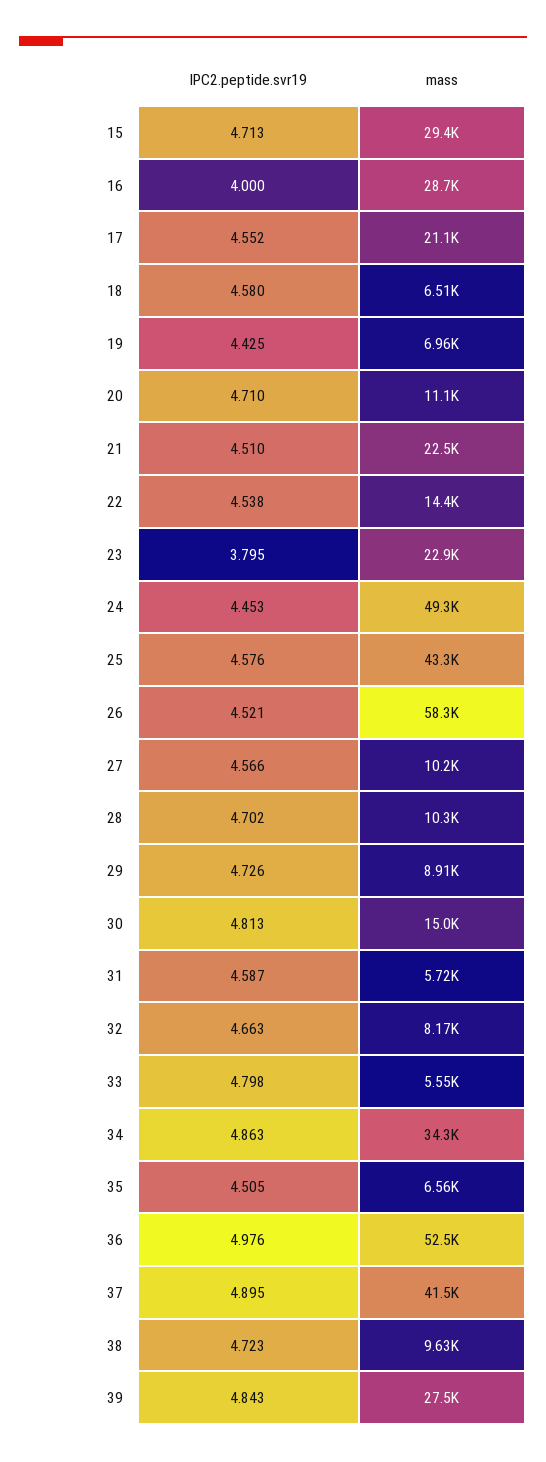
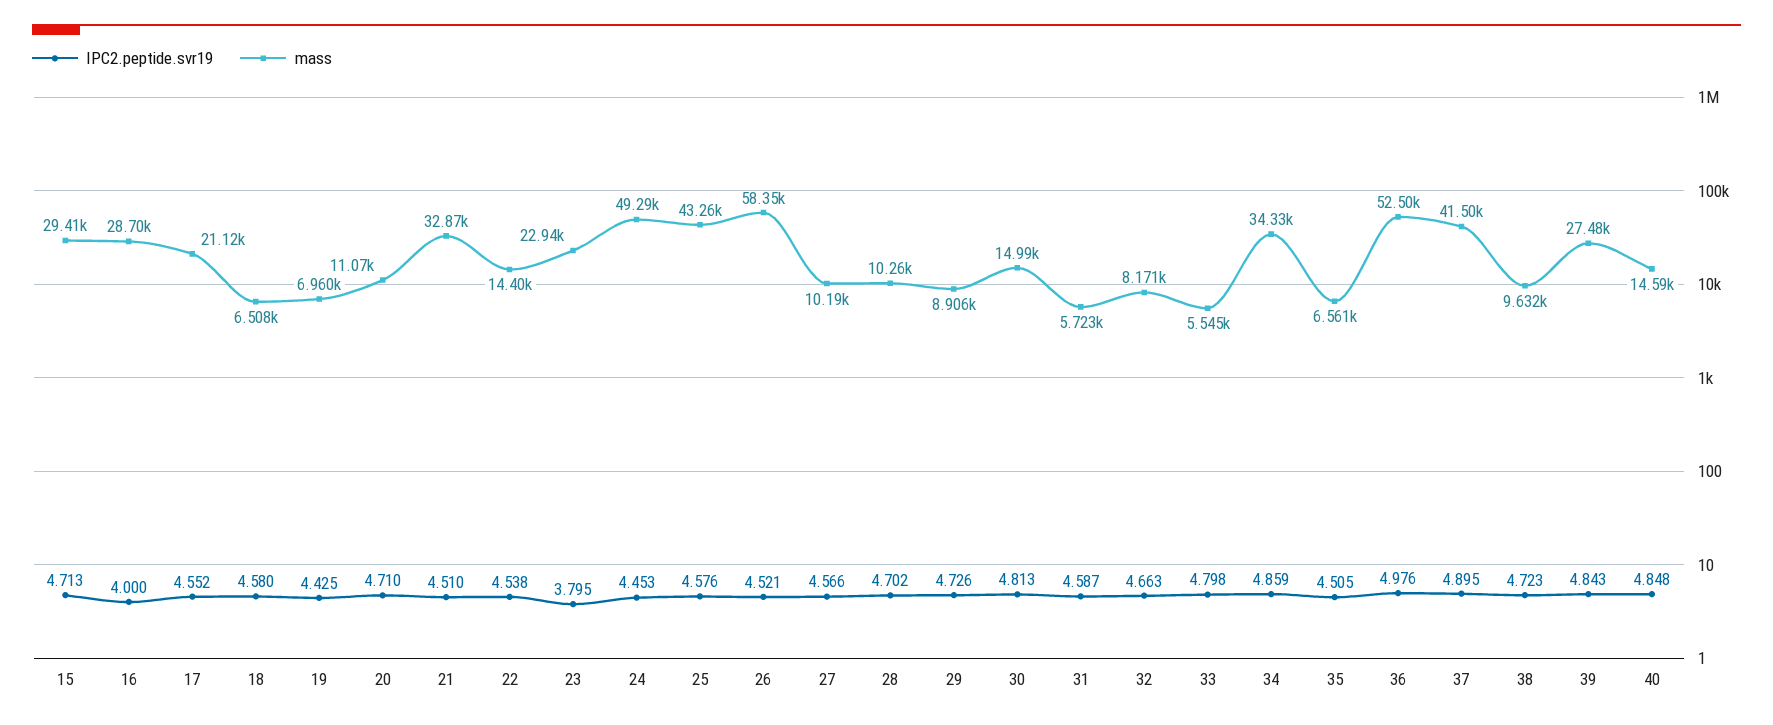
mass, 21: 22500 -> 32870
IPC2.peptide.svr19, 34: 4.863 -> 4.859
IPC2.peptide.svr19, 40: none -> 4.848
mass, 40: none -> 14590

